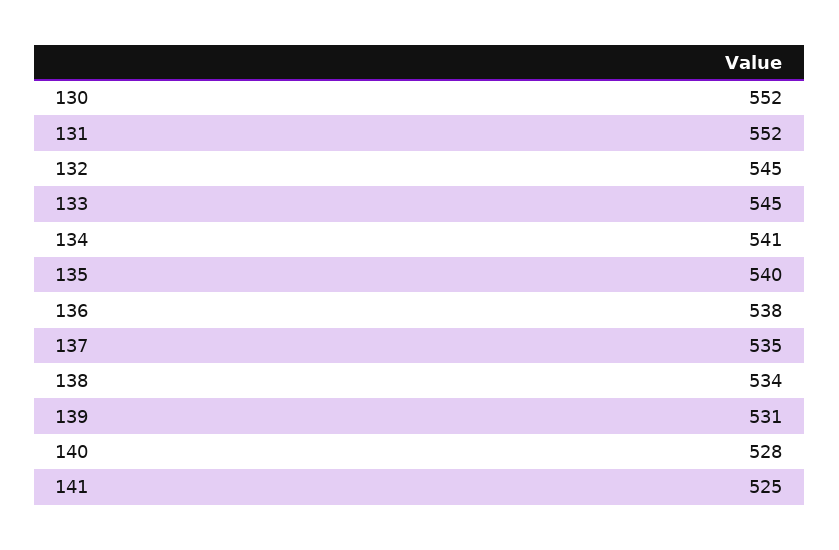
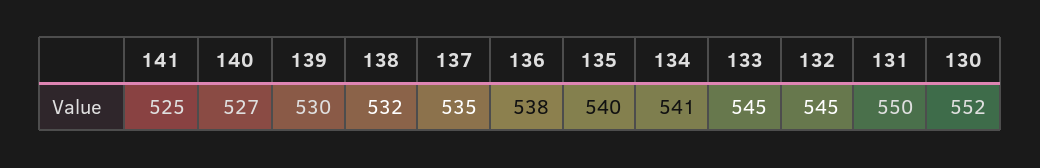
131: 552 -> 550
138: 534 -> 532
139: 531 -> 530
140: 528 -> 527

